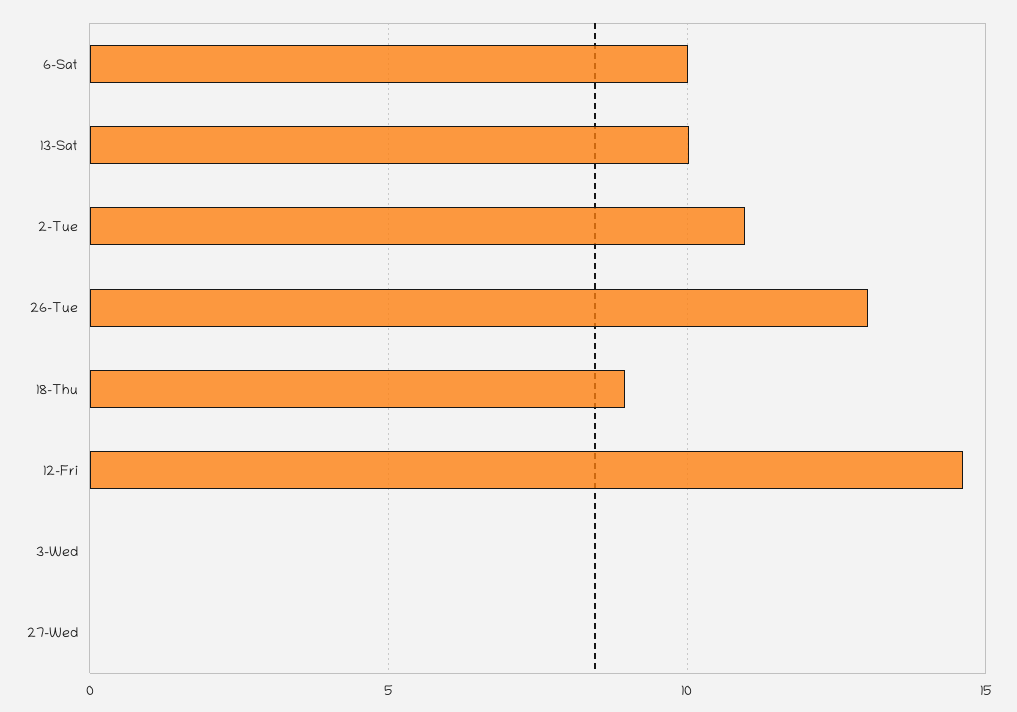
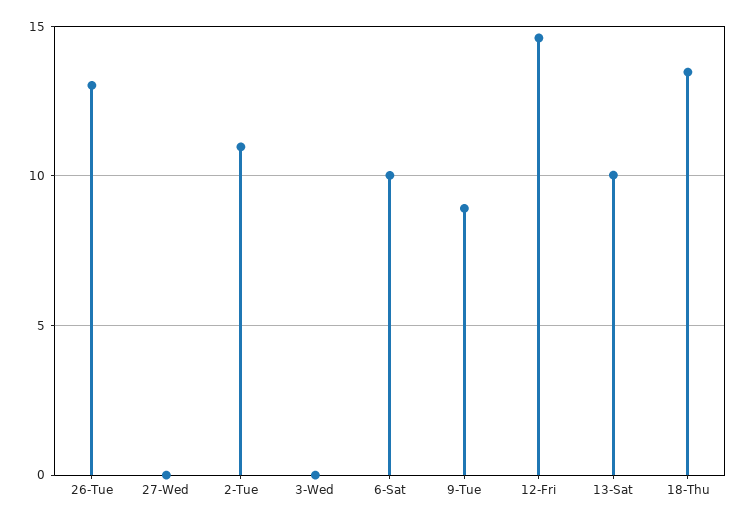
18-Thu: 9 -> 13.5
9-Tue: none -> 9

